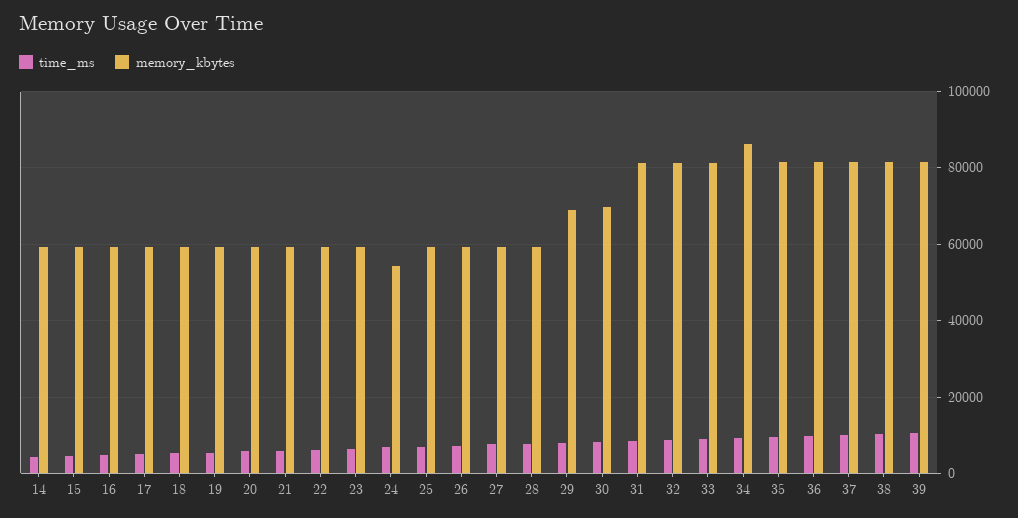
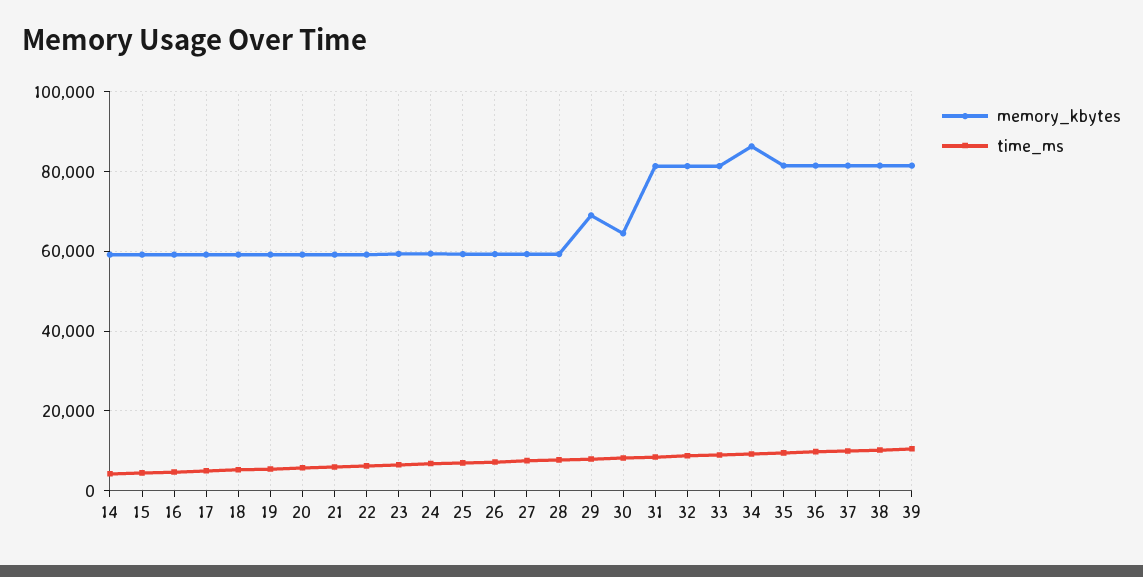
memory_kbytes, 24: 54000 -> 60000
memory_kbytes, 30: 70000 -> 64000

